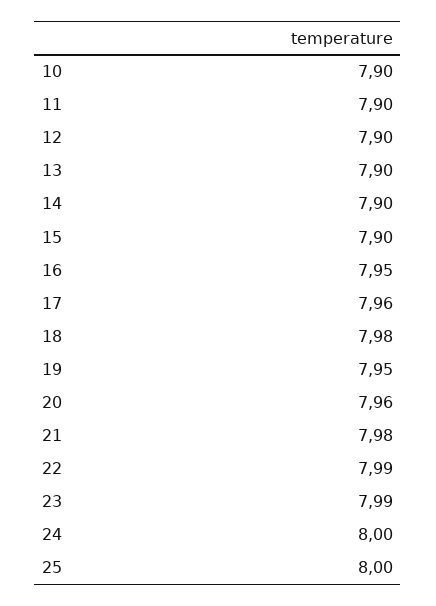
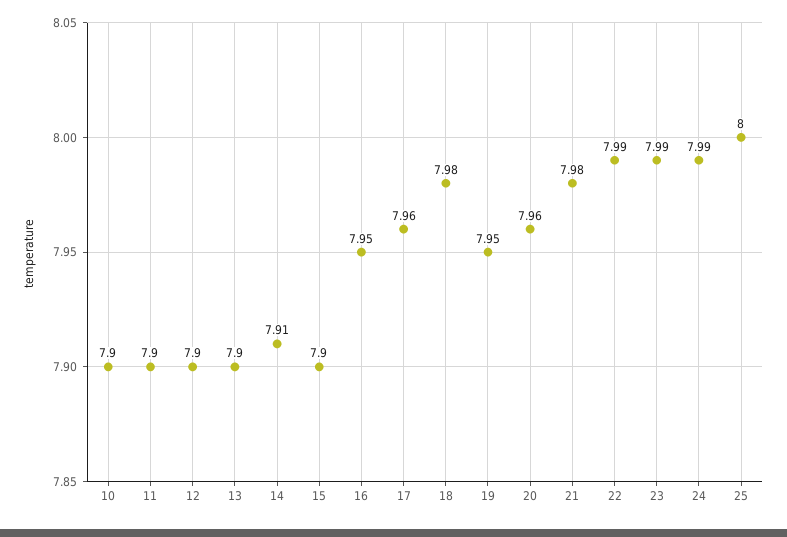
14: 7.9 -> 7.91
24: 8 -> 7.99

